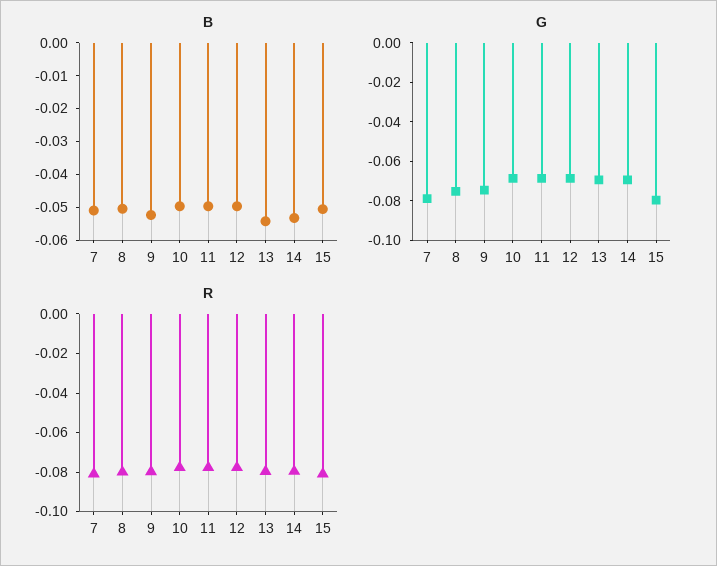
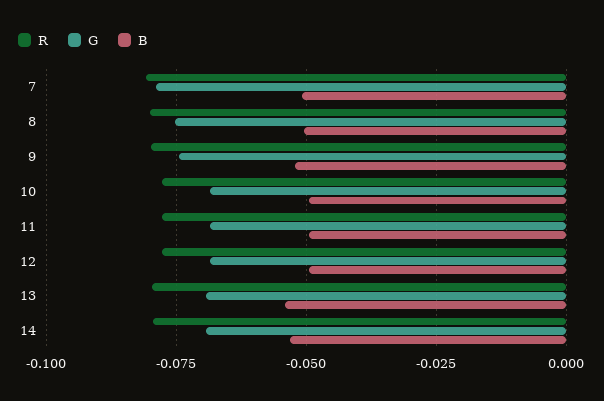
B, 15: -0.05 -> none
G, 15: -0.08 -> none
R, 15: -0.08 -> none

